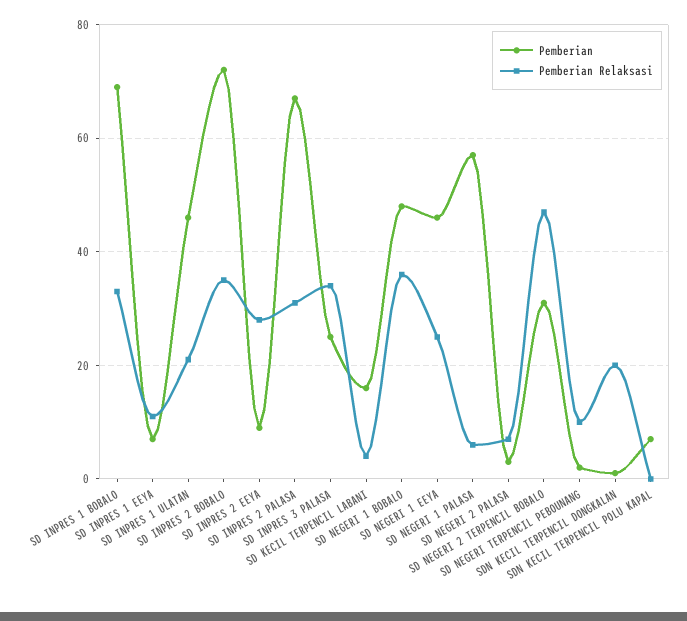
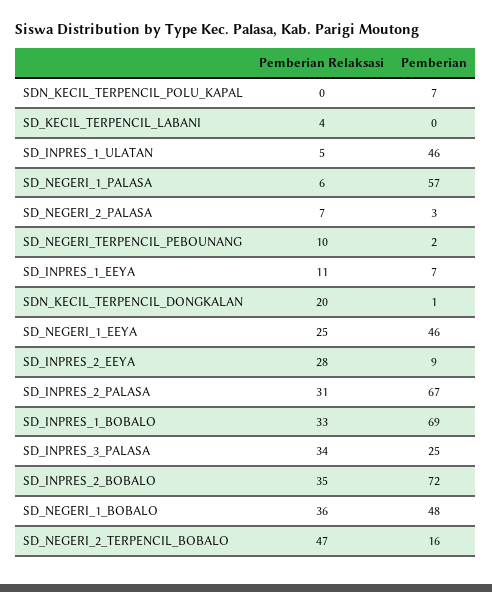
Pemberian Relaksasi, SD INPRES 1 ULATAN: 20 -> 5
Pemberian, SD KECIL TERPENCIL LABANI: 15 -> 0
Pemberian, SD NEGERI 2 TERPENCIL BOBALO: 30 -> 16

